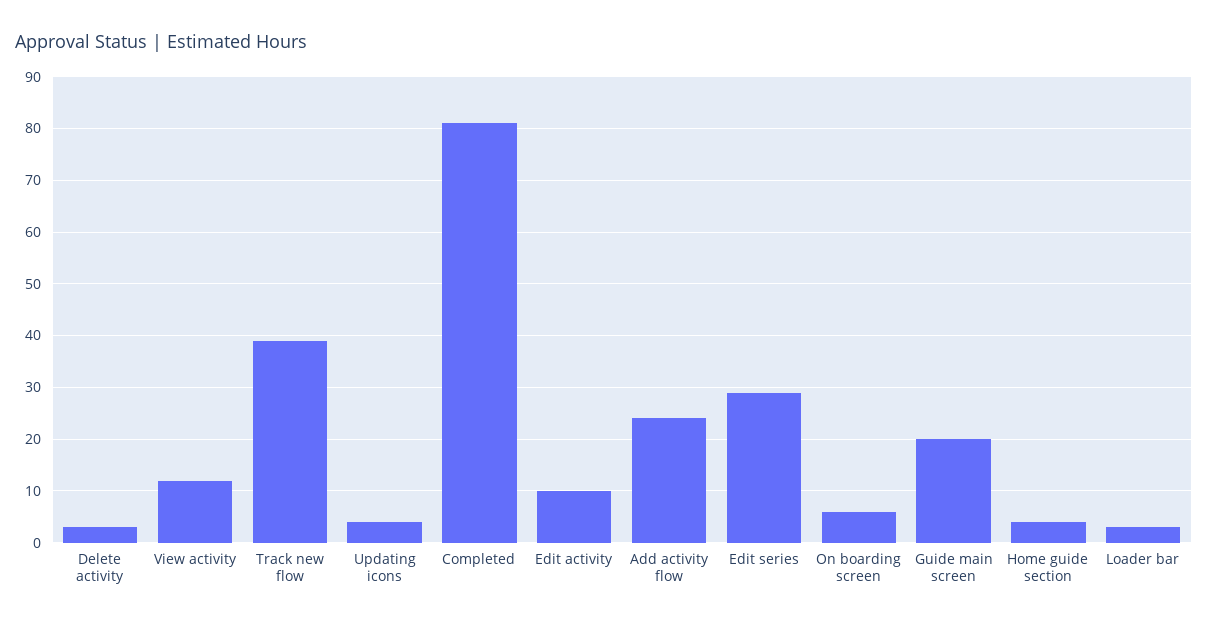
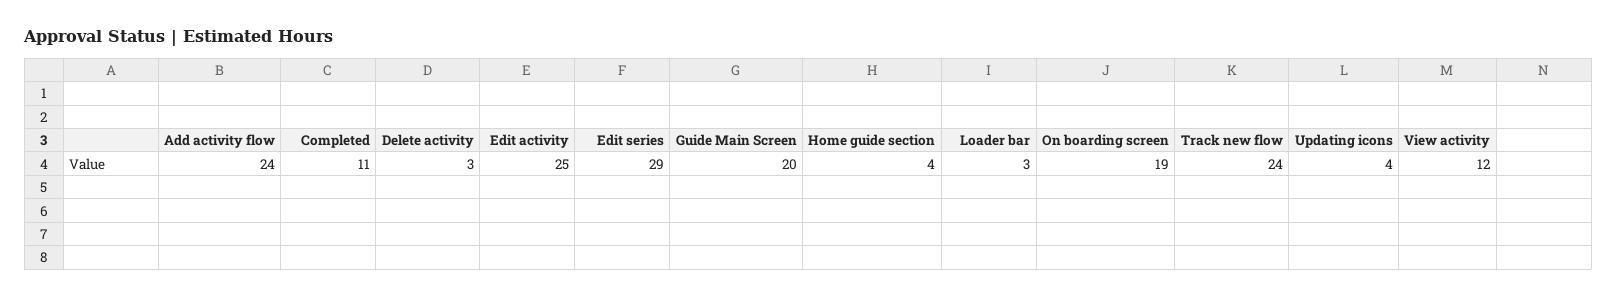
Track new flow: 40 -> 24
Completed: 80 -> 11
Edit activity: 10 -> 25
On boarding screen: 5 -> 19

